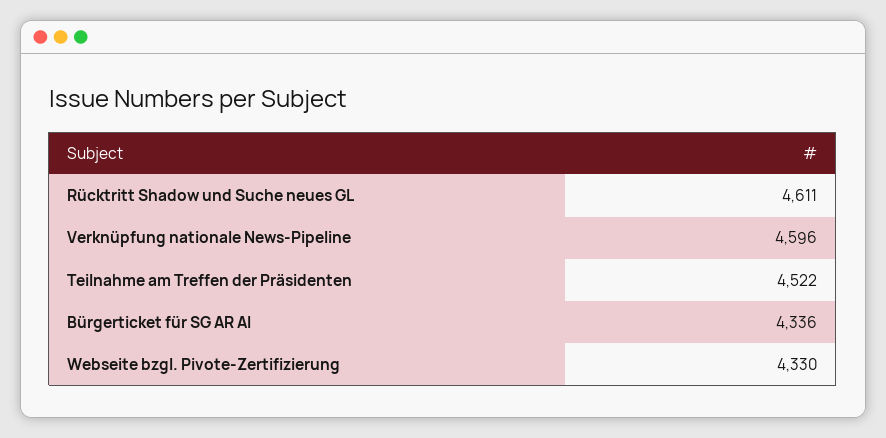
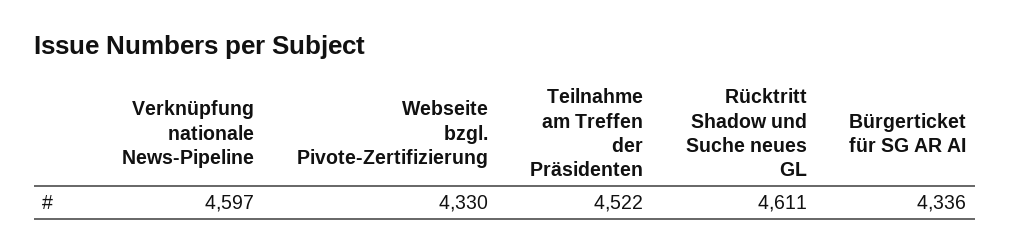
Verknüpfung nationale News-Pipeline: 4596 -> 4597

